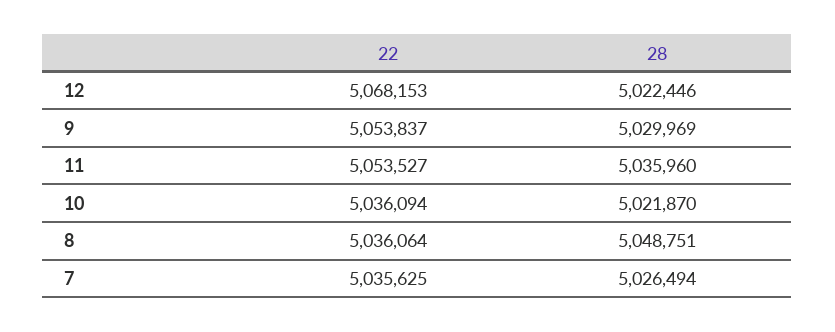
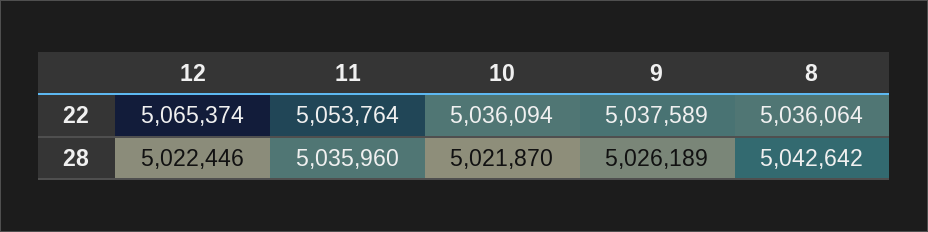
22, 12: 5068153 -> 5065374
22, 9: 5053837 -> 5037589
28, 9: 5029969 -> 5026189
22, 11: 5053527 -> 5053764
28, 8: 5048751 -> 5042642
22, 7: 5035625 -> none
28, 7: 5026494 -> none

